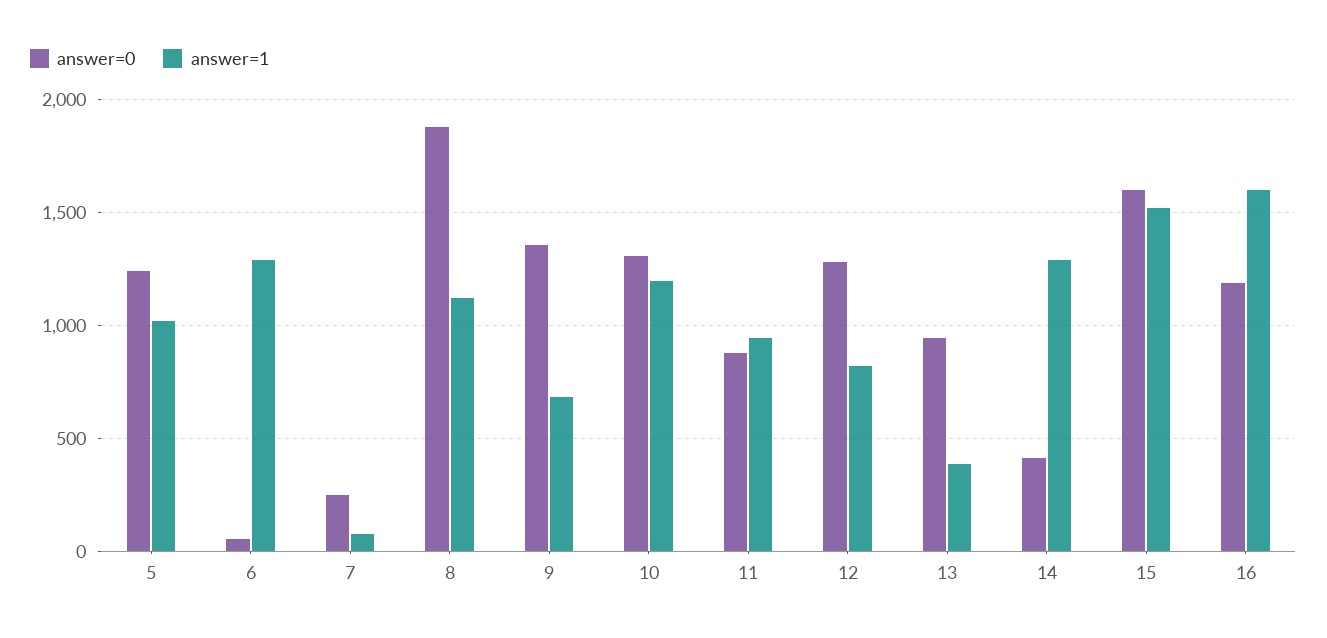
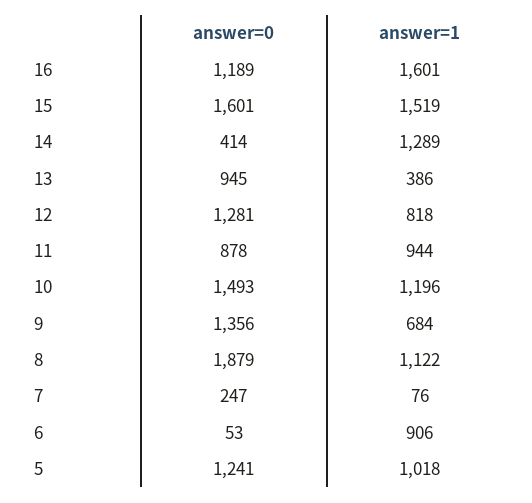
answer=1, 6: 1300 -> 906
answer=0, 10: 1300 -> 1493

